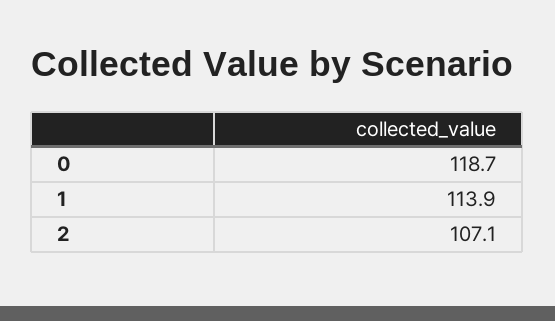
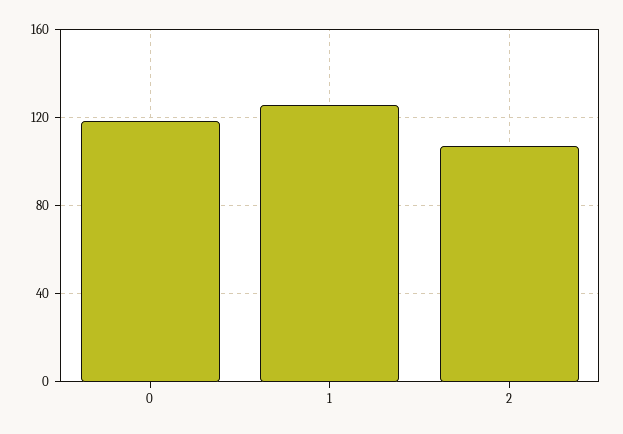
1: 113.9 -> 125

